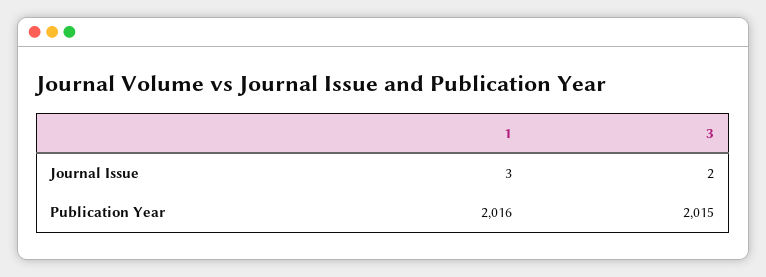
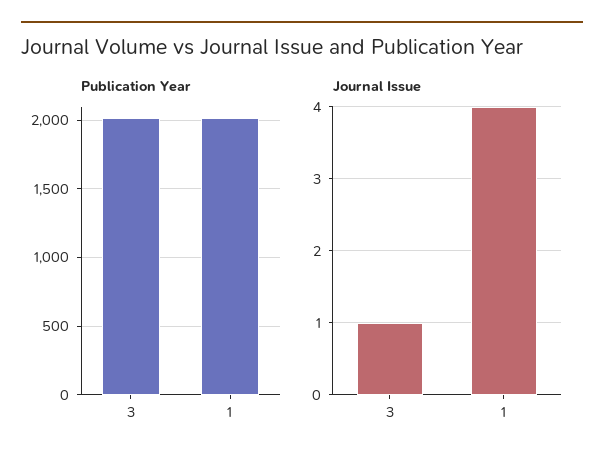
Journal Issue, 1: 3 -> 4
Journal Issue, 3: 2 -> 1

